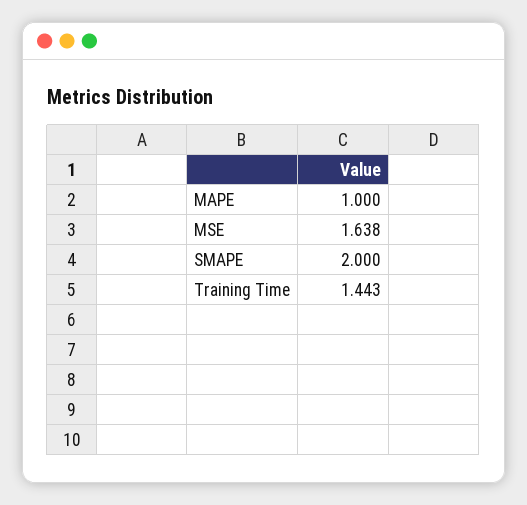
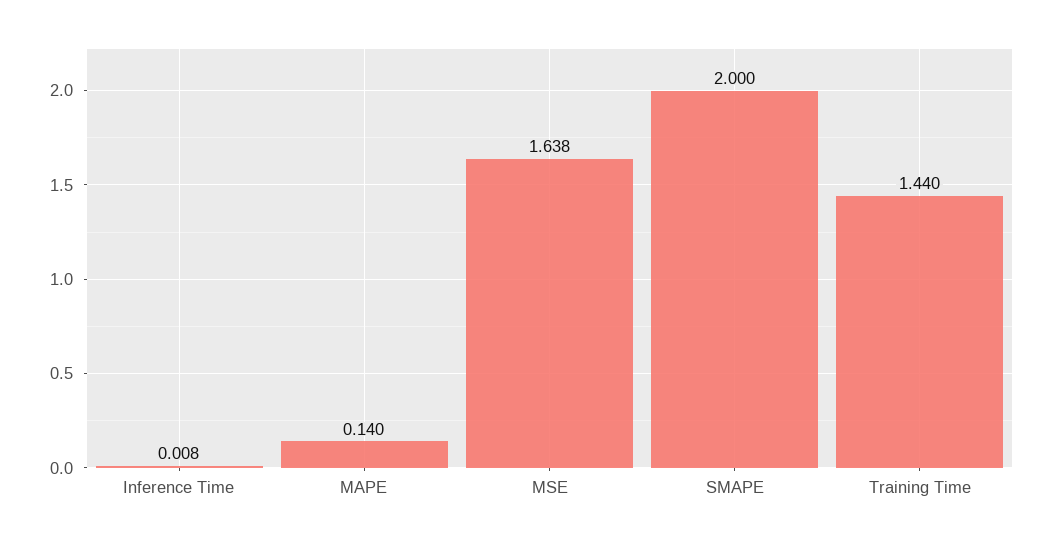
MAPE: 1 -> 0.14
Training Time: 1.443 -> 1.44
Inference Time: none -> 0.008

